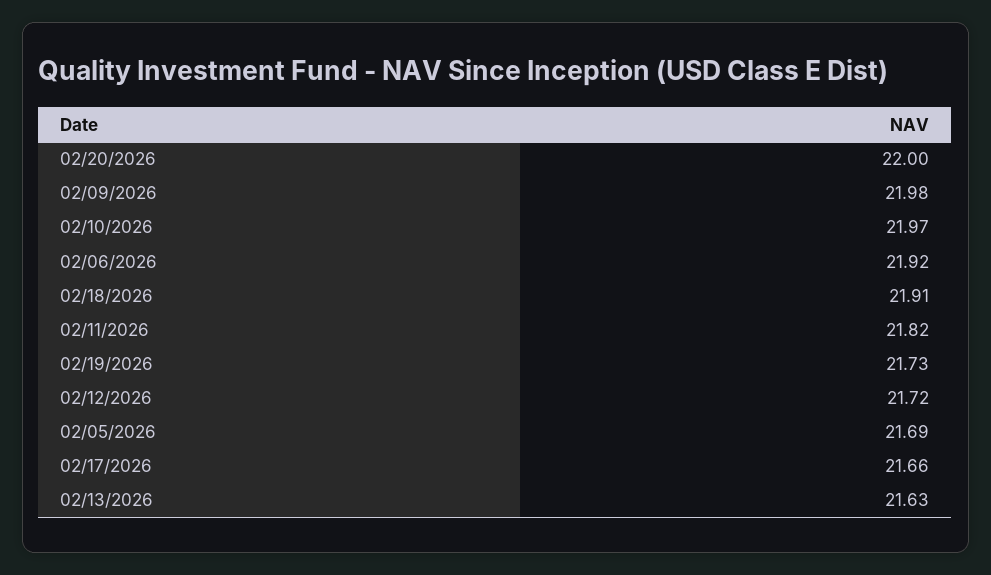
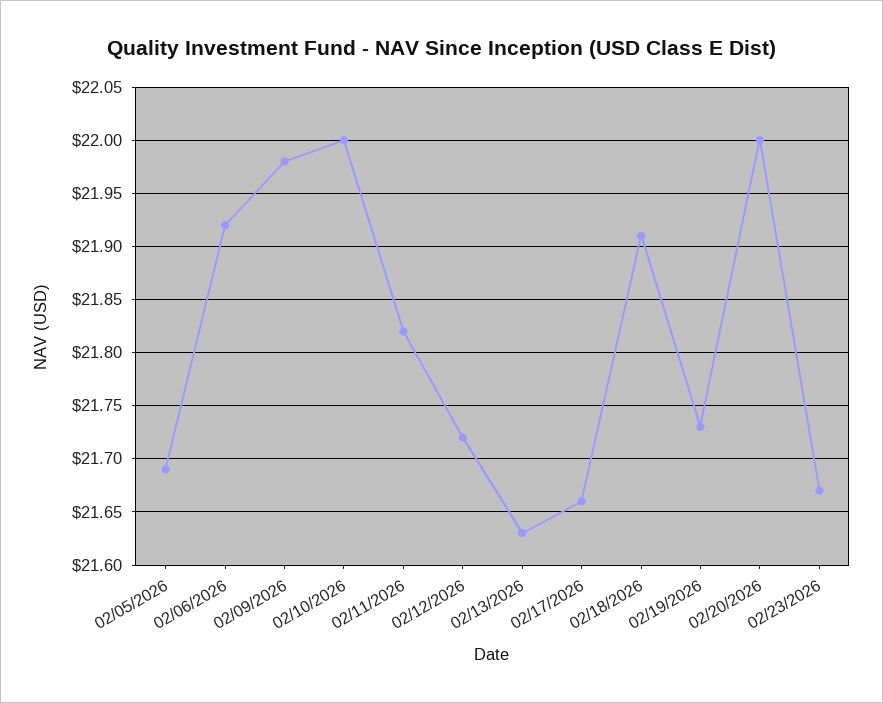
02/10/2026: 21.97 -> 22
02/23/2026: none -> 21.67

